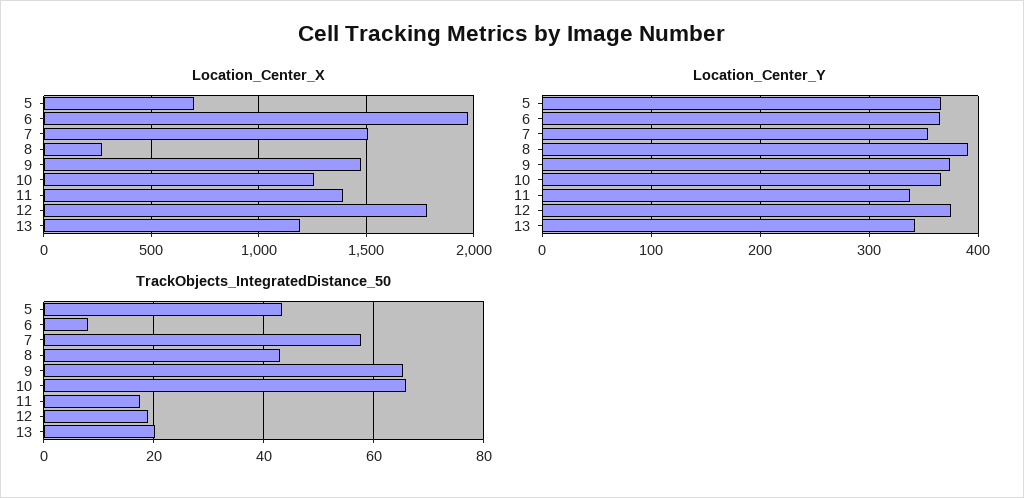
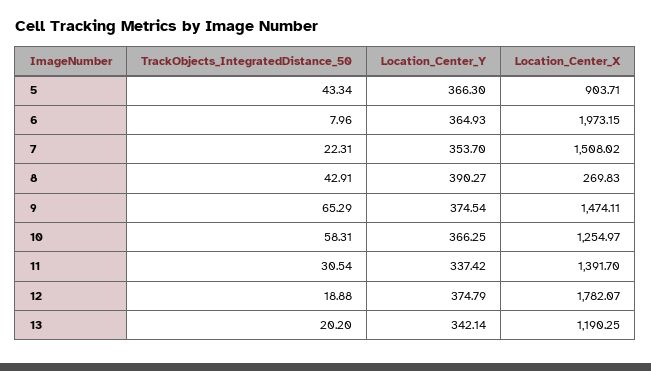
Location_Center_X, 5: 700 -> 903.71
TrackObjects_IntegratedDistance_50, 7: 58 -> 22.31
TrackObjects_IntegratedDistance_50, 10: 66 -> 58.31
TrackObjects_IntegratedDistance_50, 11: 18 -> 30.54

